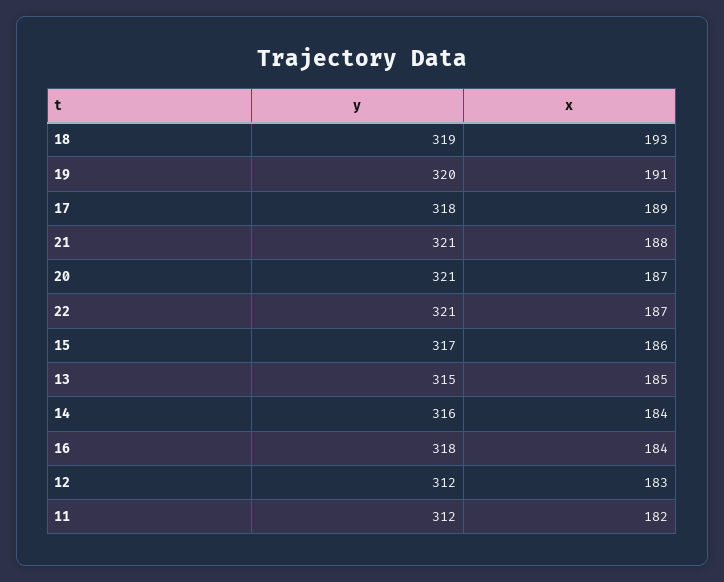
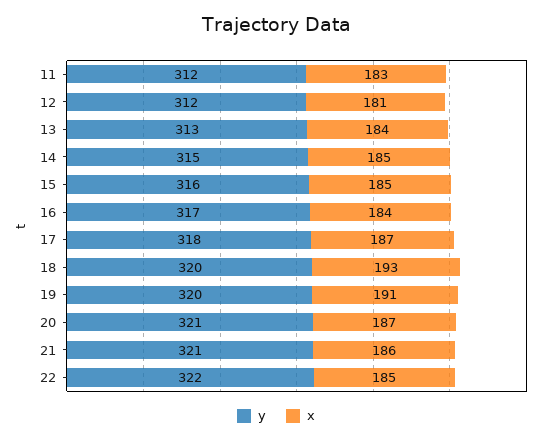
y, 18: 319 -> 320
x, 17: 189 -> 187
x, 21: 188 -> 186
y, 22: 321 -> 322
x, 22: 187 -> 185
y, 15: 317 -> 316
x, 15: 186 -> 185
y, 13: 315 -> 313
x, 13: 185 -> 184
y, 14: 316 -> 315
x, 14: 184 -> 185
y, 16: 318 -> 317
x, 12: 183 -> 181
x, 11: 182 -> 183

